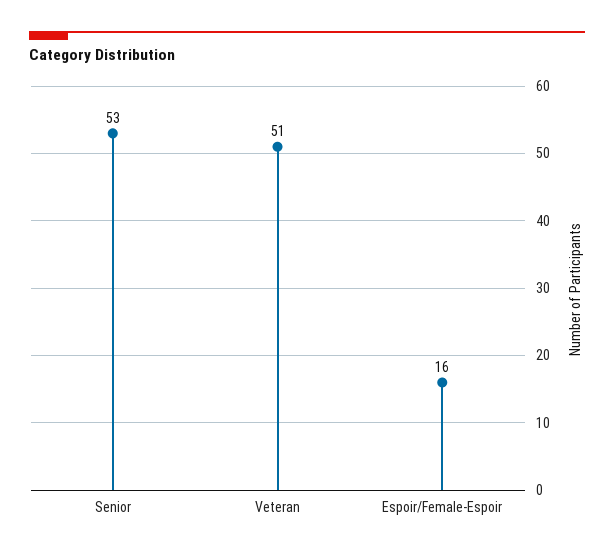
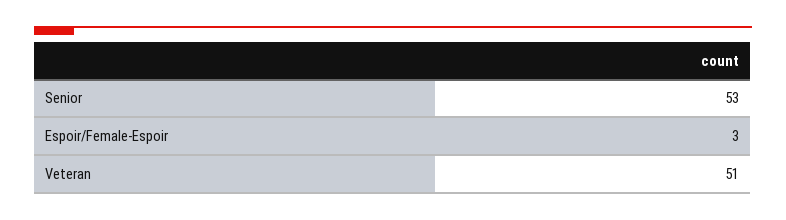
Espoir/Female-Espoir: 16 -> 3

